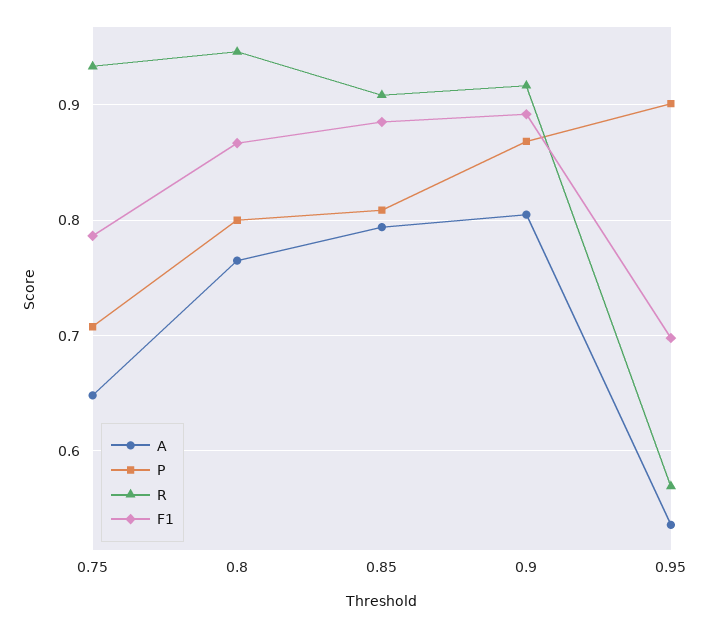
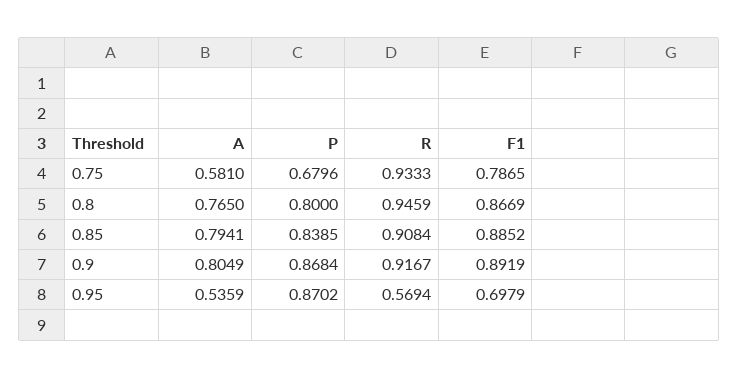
A, 0.75: 0.65 -> 0.581
P, 0.75: 0.71 -> 0.6796
P, 0.85: 0.81 -> 0.8385
P, 0.95: 0.9 -> 0.8702

